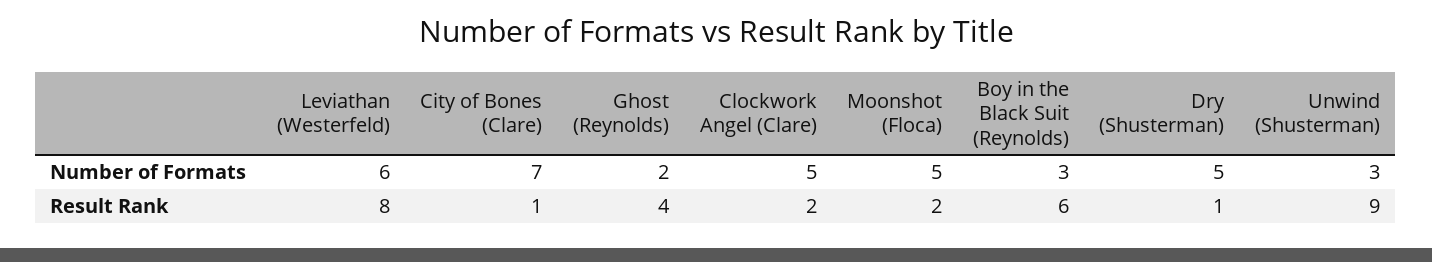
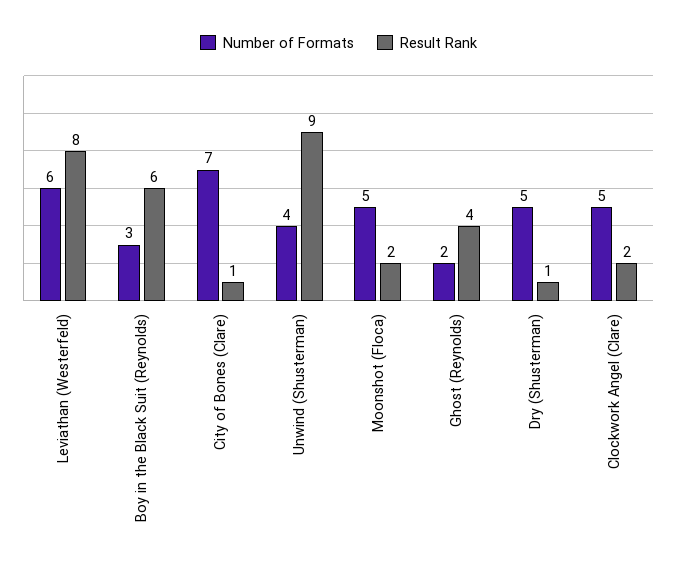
Number of Formats, Unwind (Shusterman): 3 -> 4

